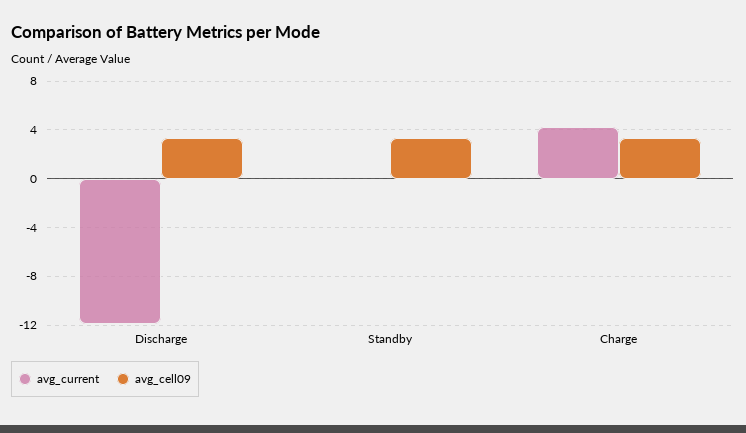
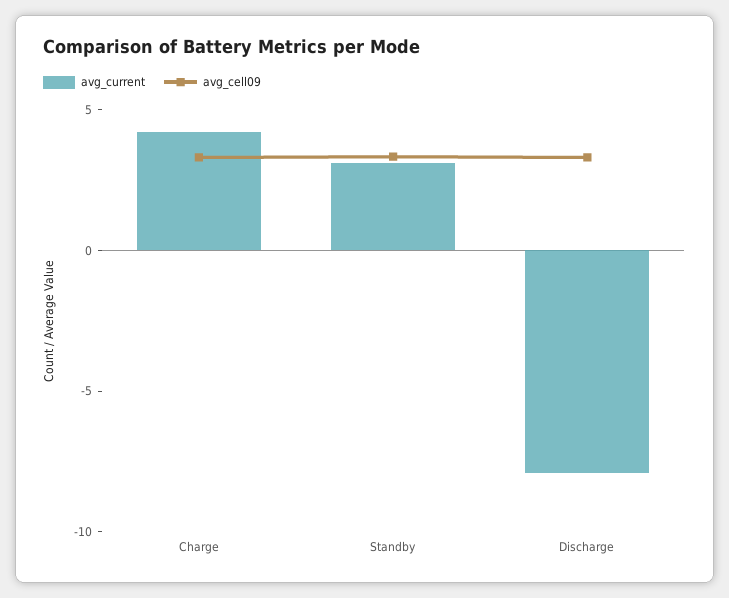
avg_current, Discharge: -12 -> -8
avg_current, Standby: 0 -> 3

